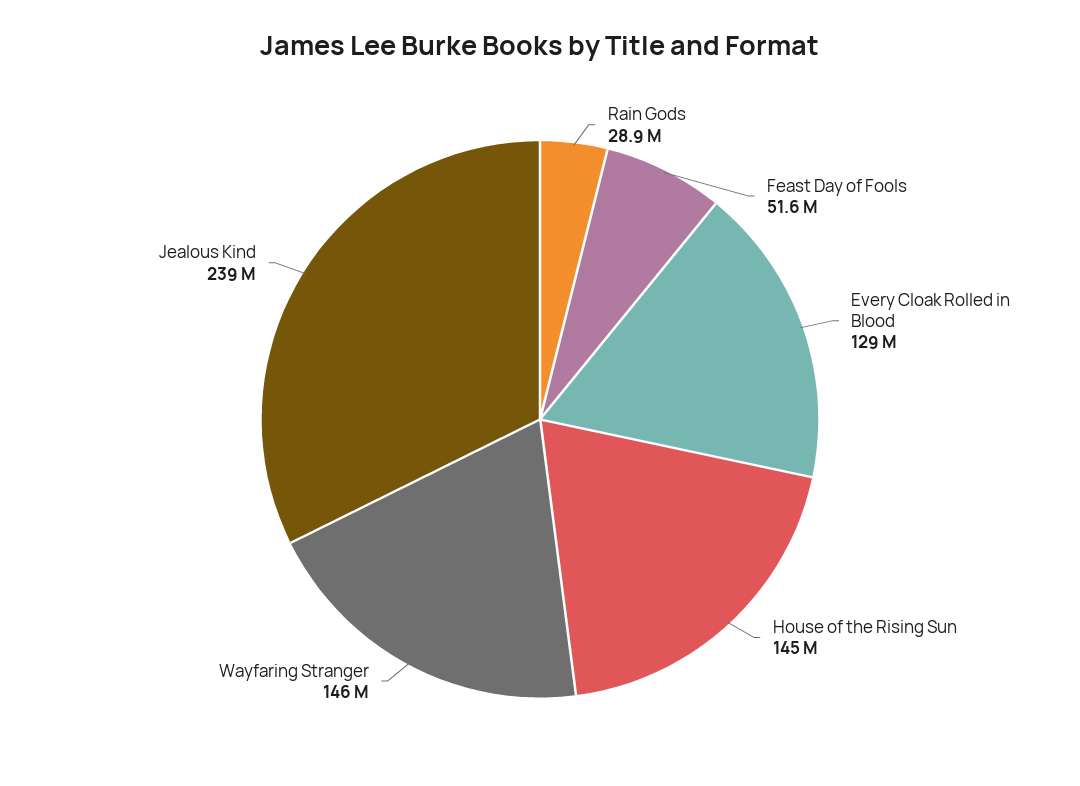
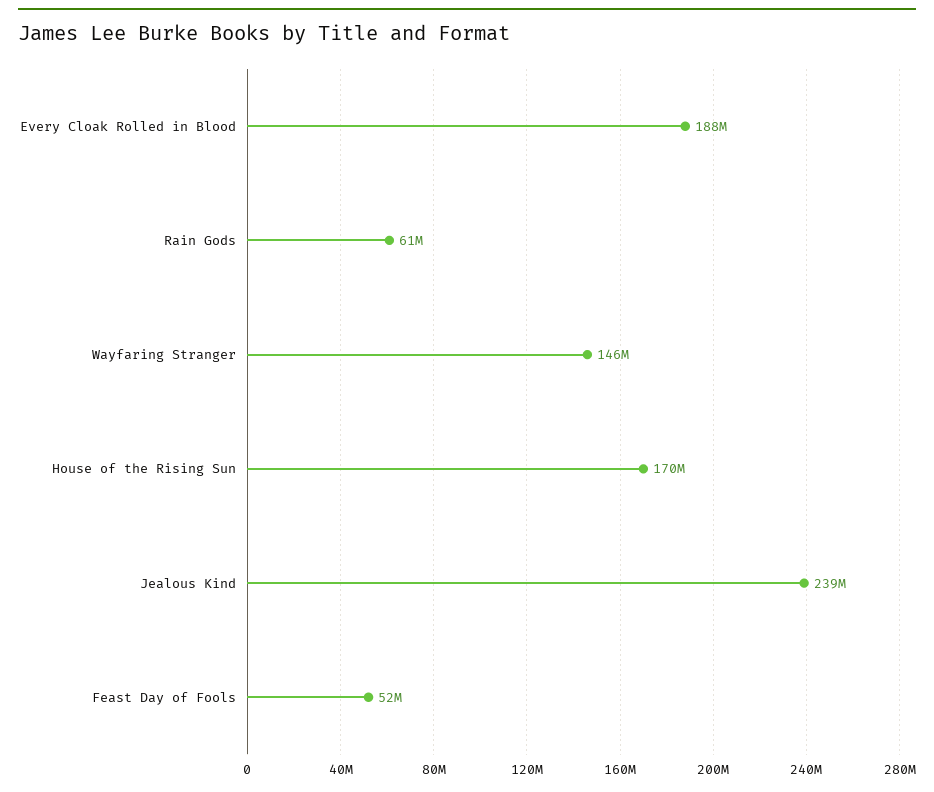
Rain Gods: 28900000 -> 61000000
Every Cloak Rolled in Blood: 129000000 -> 188000000
House of the Rising Sun: 145000000 -> 170000000

